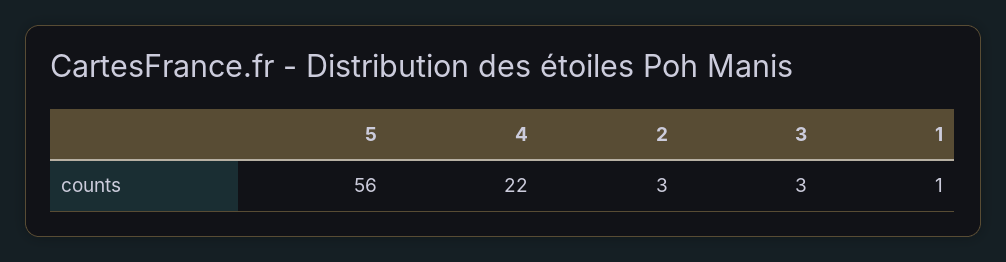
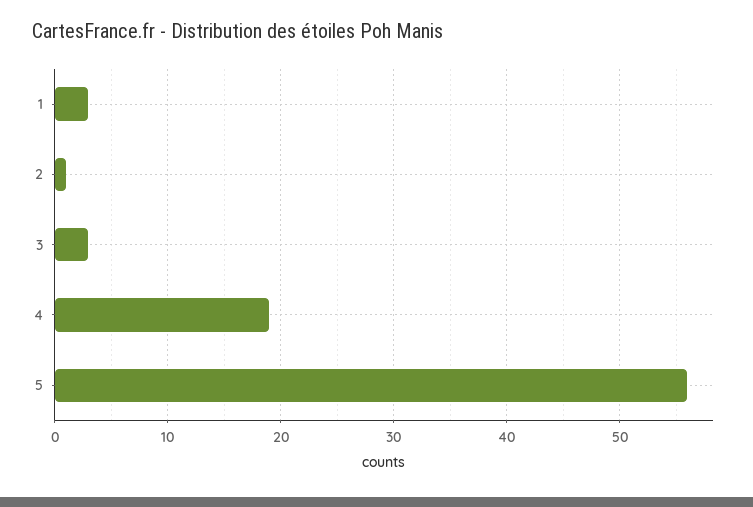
4: 22 -> 19
2: 3 -> 1
1: 1 -> 3

